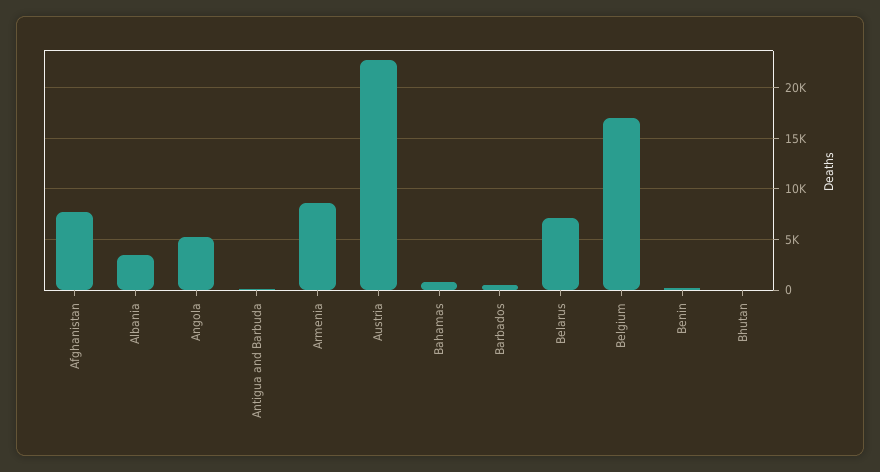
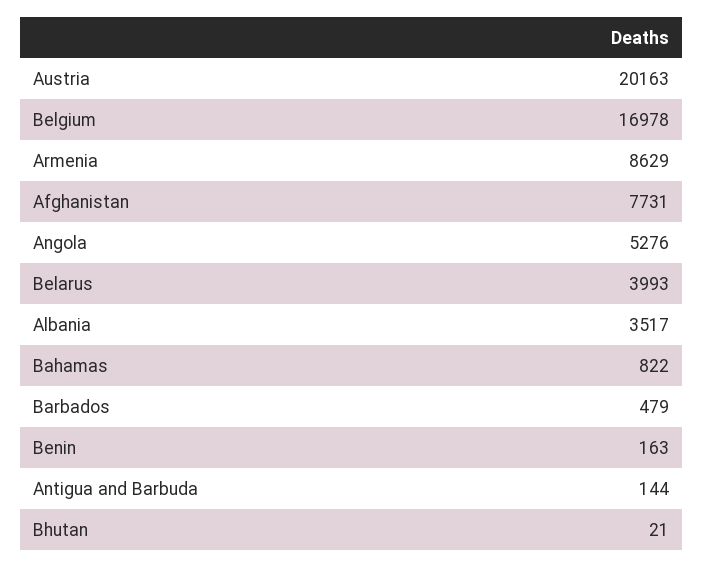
Austria: 23000 -> 20163
Belarus: 7000 -> 3993

